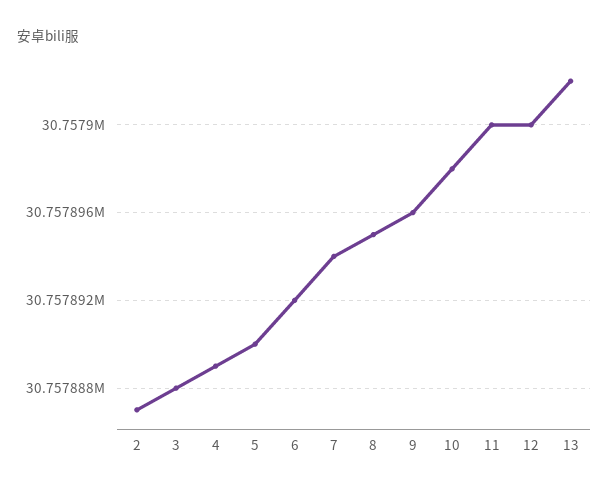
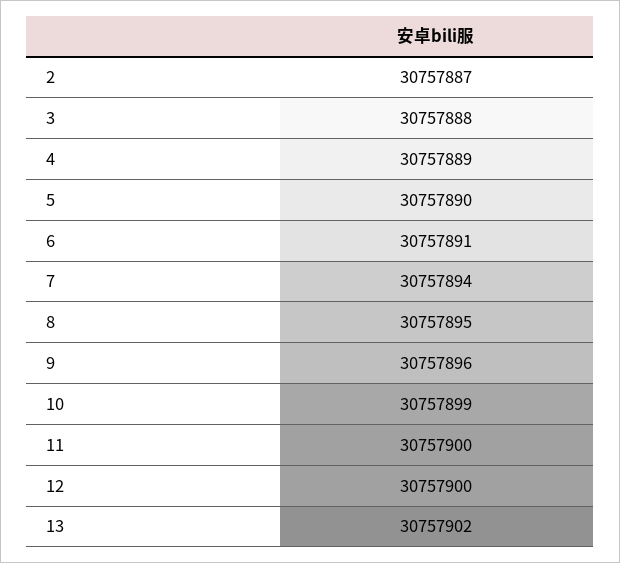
6: 30757892 -> 30757891
10: 30757898 -> 30757899

